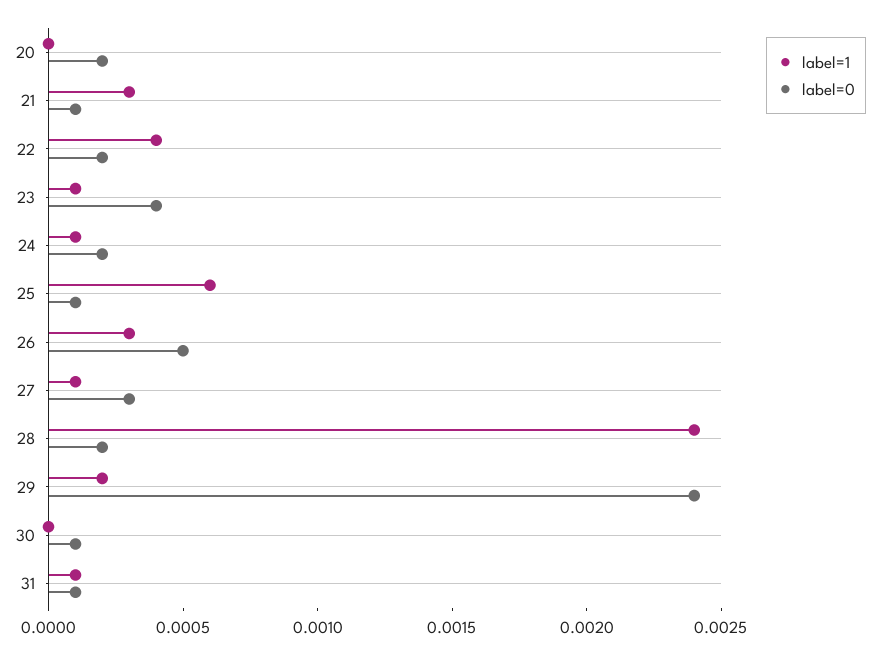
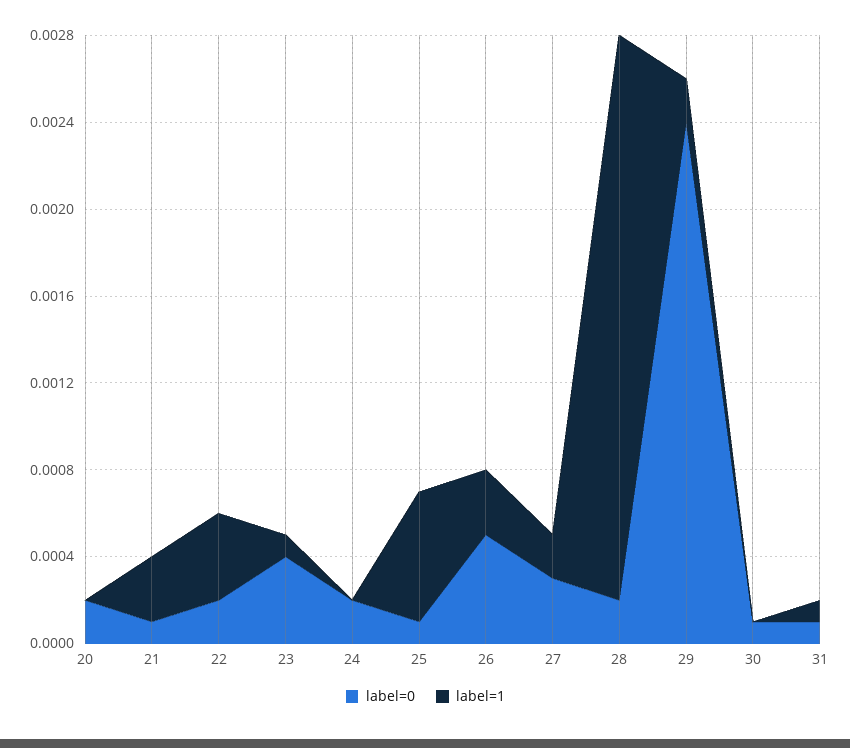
label=1, 24: 0.0001 -> 0
label=1, 27: 0.0001 -> 0.0002
label=1, 28: 0.0024 -> 0.0026

